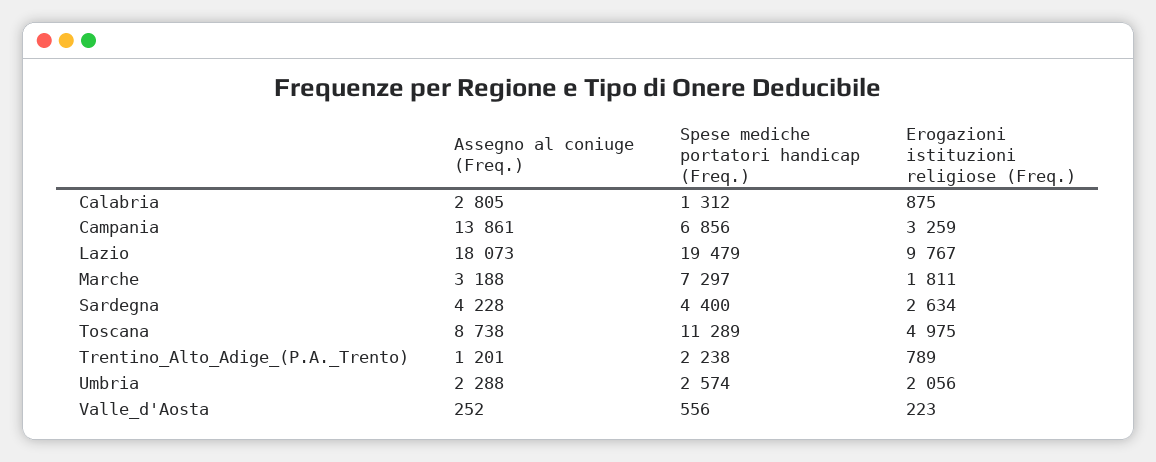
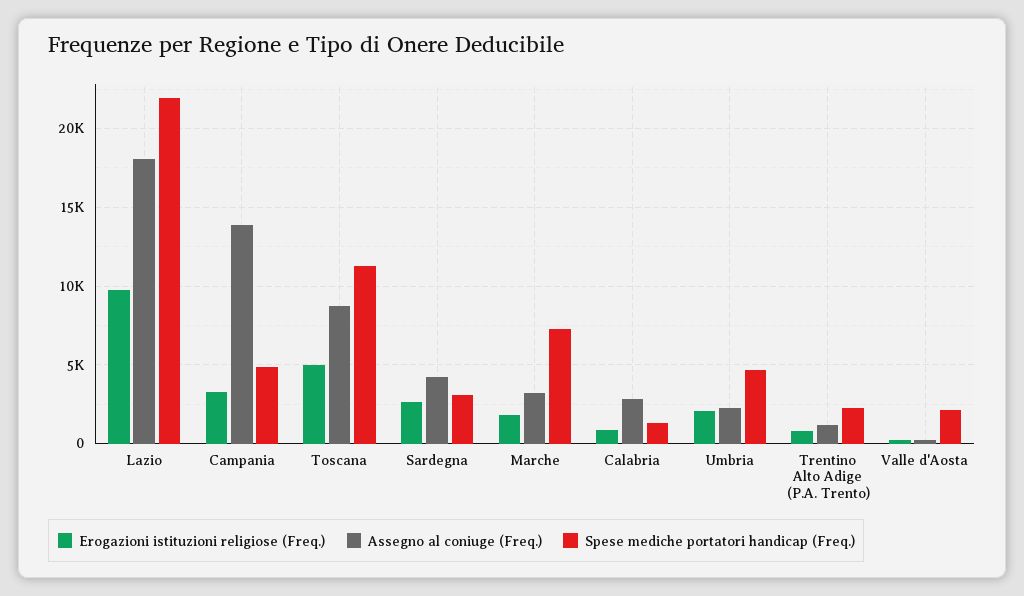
Spese mediche portatori handicap (Freq.), Campania: 6856 -> 5000
Spese mediche portatori handicap (Freq.), Lazio: 19479 -> 22000
Spese mediche portatori handicap (Freq.), Sardegna: 4400 -> 3000
Spese mediche portatori handicap (Freq.), Umbria: 2574 -> 4500
Spese mediche portatori handicap (Freq.), Valle_d'Aosta: 556 -> 2000

